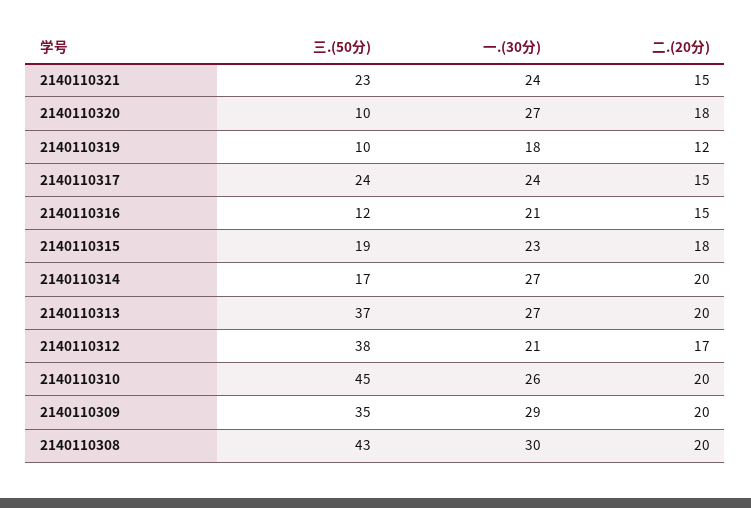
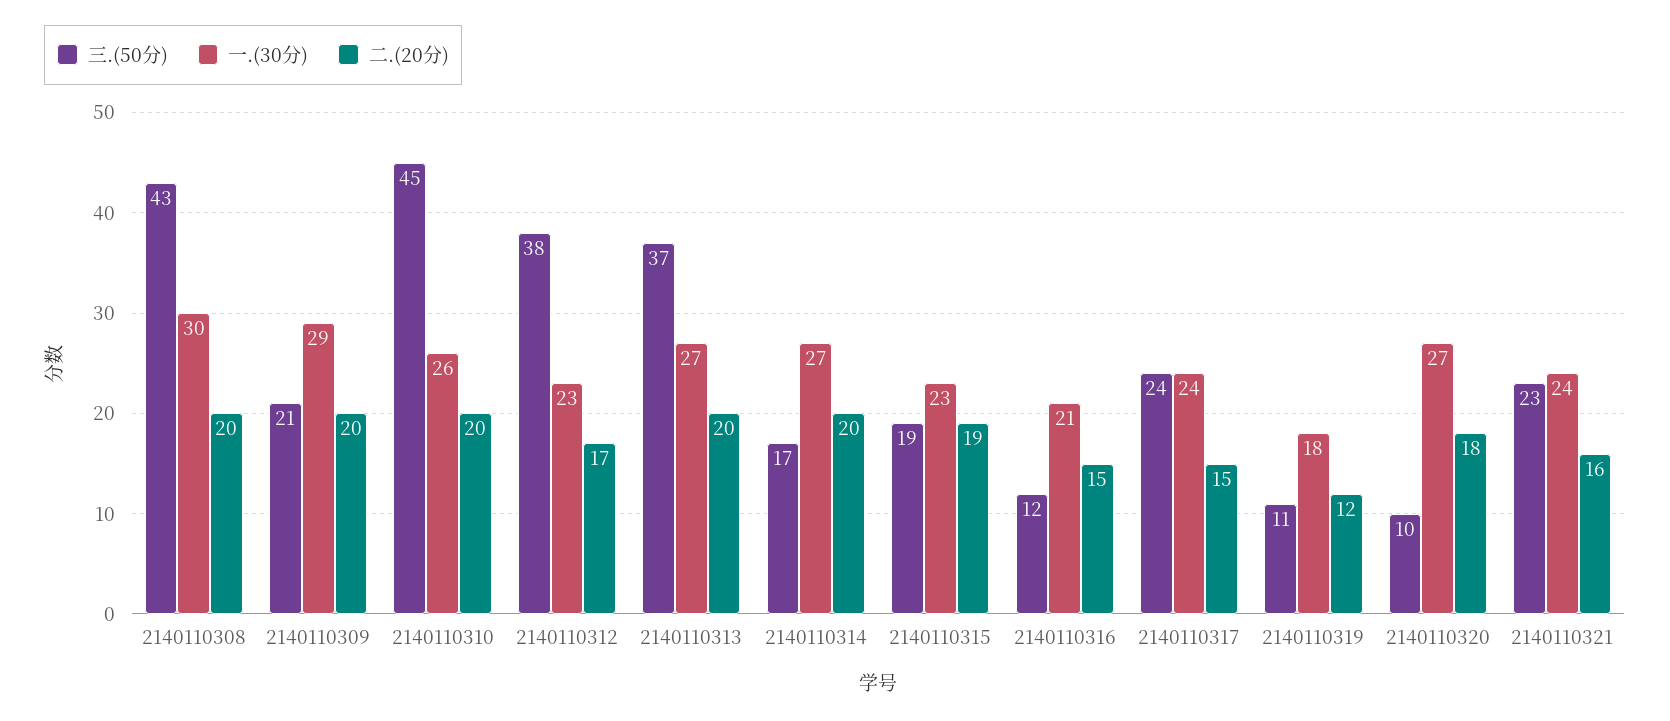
二.(20分), 2140110321: 15 -> 16
三.(50分), 2140110319: 10 -> 11
二.(20分), 2140110315: 18 -> 19
一.(30分), 2140110312: 21 -> 23
三.(50分), 2140110309: 35 -> 21

